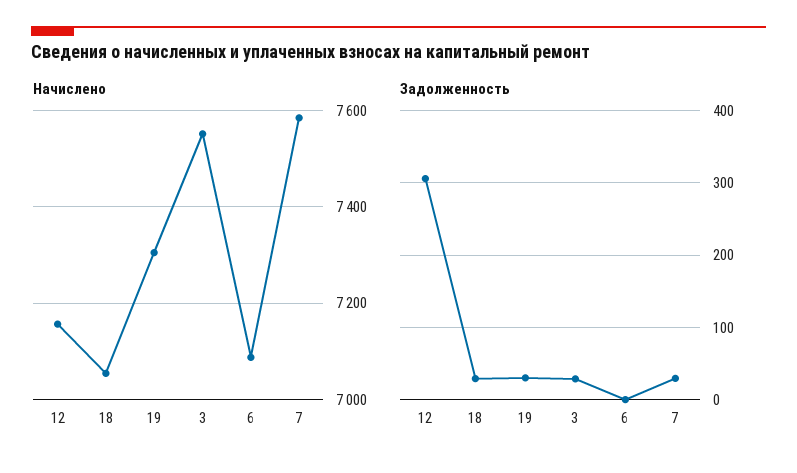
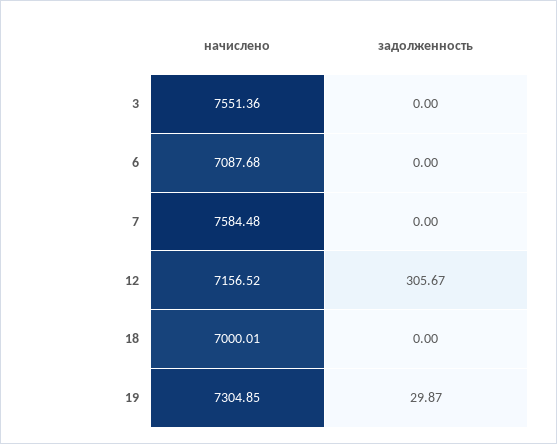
Начислено, 18: 7060 -> 7000.01
Задолженность, 18: 30 -> 0
Задолженность, 3: 30 -> 0
Задолженность, 7: 30 -> 0

